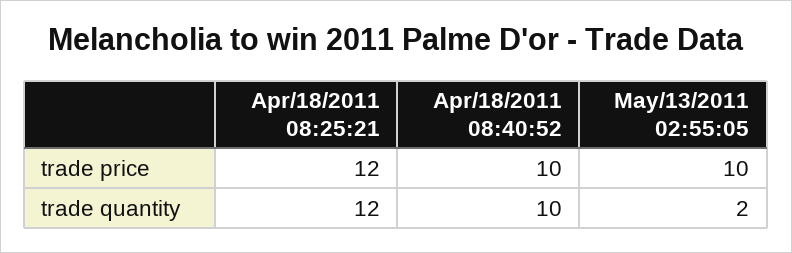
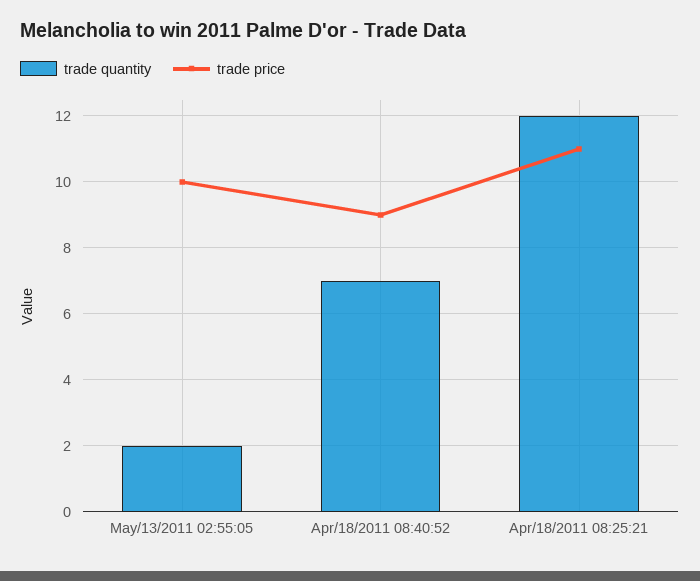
trade price, Apr/18/2011 08:25:21: 12 -> 11
trade price, Apr/18/2011 08:40:52: 10 -> 9
trade quantity, Apr/18/2011 08:40:52: 10 -> 7

